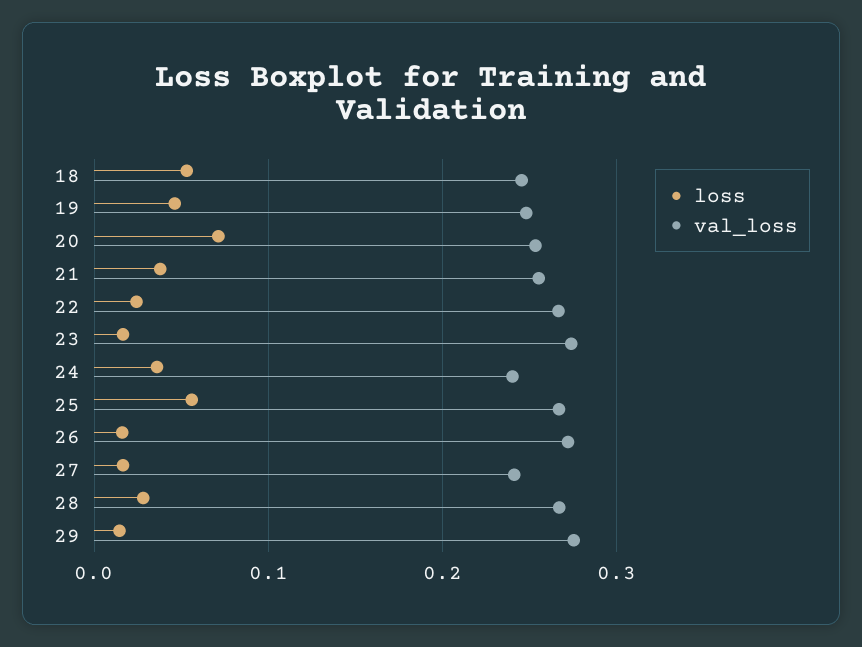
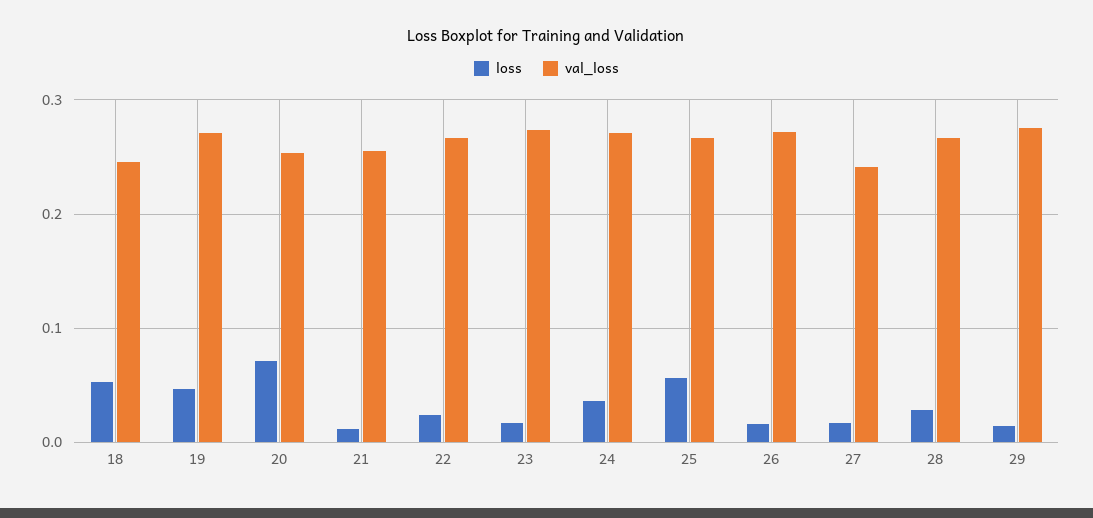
val_loss, 19: 0.25 -> 0.27
loss, 21: 0.04 -> 0.01
val_loss, 24: 0.24 -> 0.27

